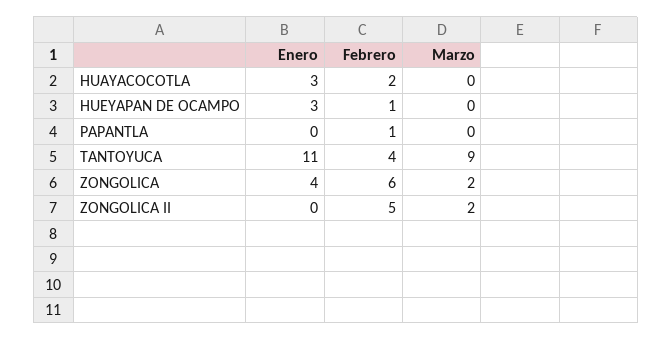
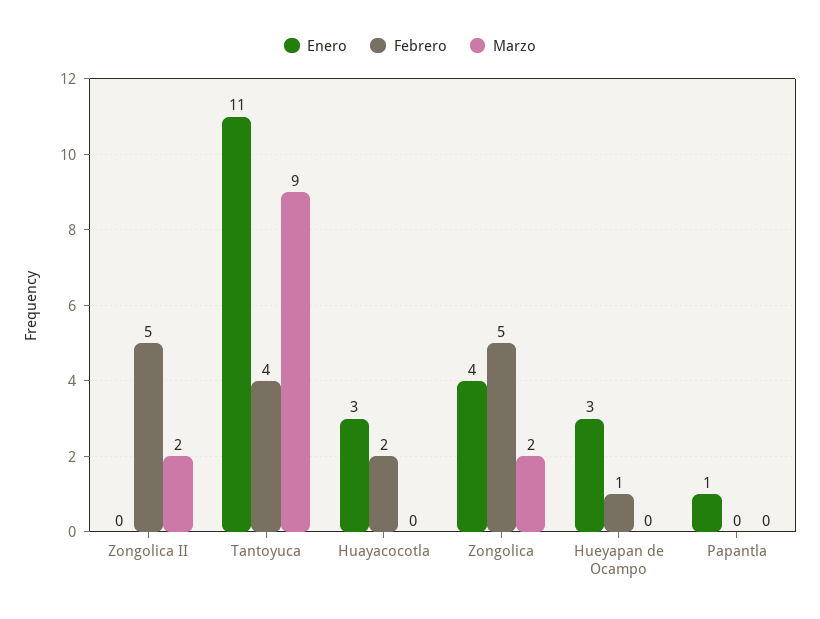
Enero, PAPANTLA: 0 -> 1
Febrero, PAPANTLA: 1 -> 0
Febrero, ZONGOLICA: 6 -> 5

